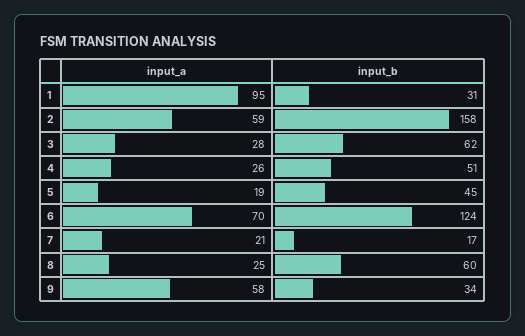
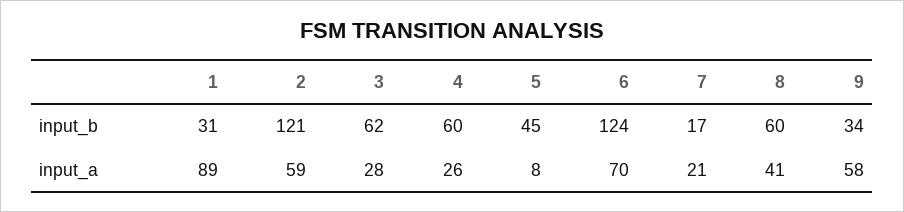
input_a, 1: 95 -> 89
input_b, 2: 158 -> 121
input_b, 4: 51 -> 60
input_a, 5: 19 -> 8
input_a, 8: 25 -> 41

